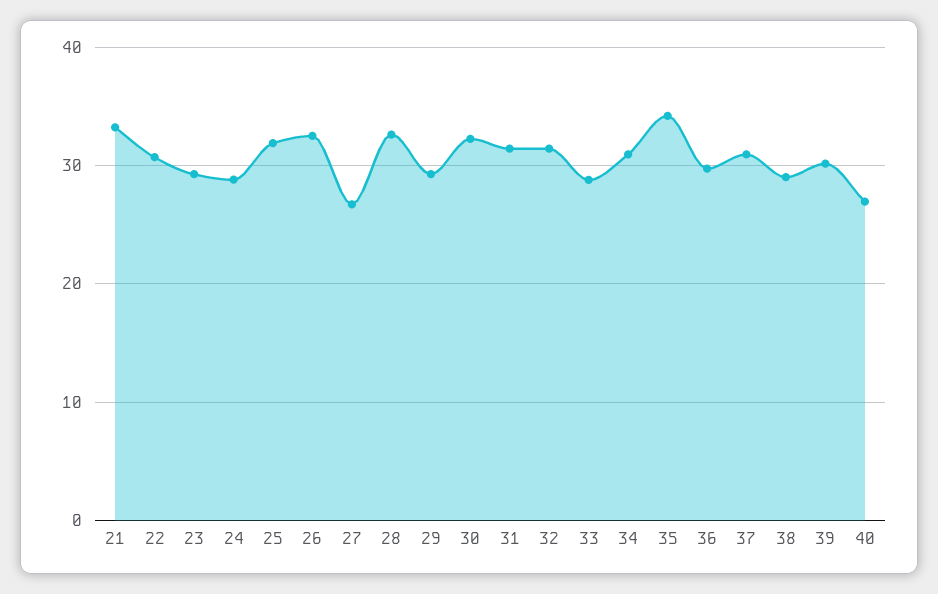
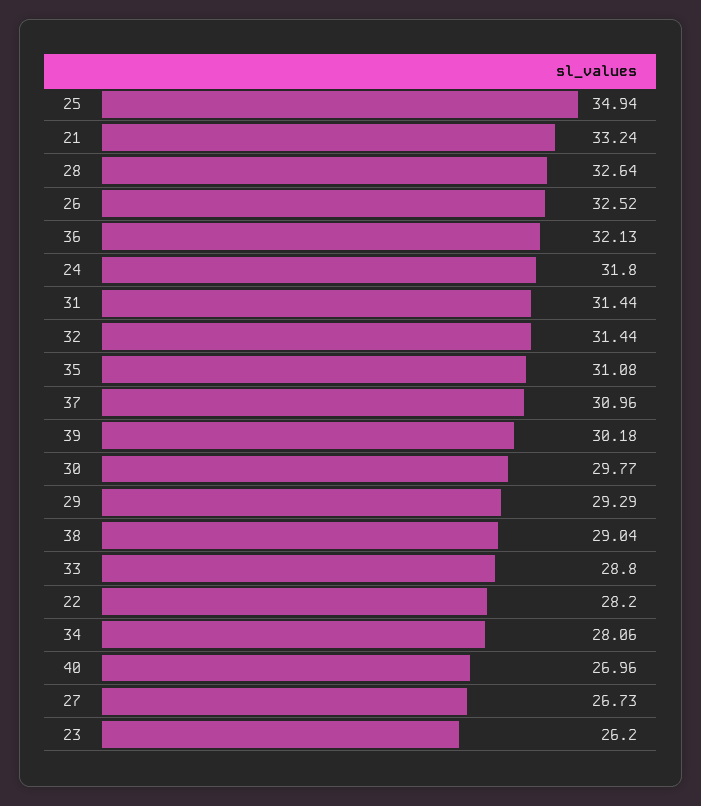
22: 31 -> 28.2
23: 29 -> 26.2
24: 29 -> 31.8
25: 32 -> 34.94
30: 32 -> 29.77
34: 31 -> 28.06
35: 34 -> 31.08
36: 30 -> 32.13

